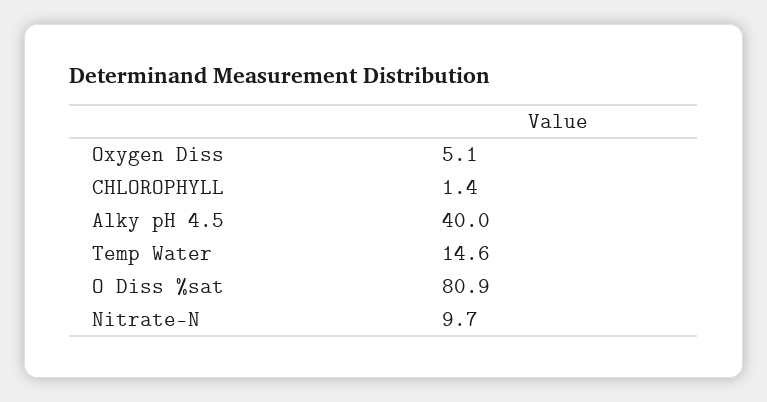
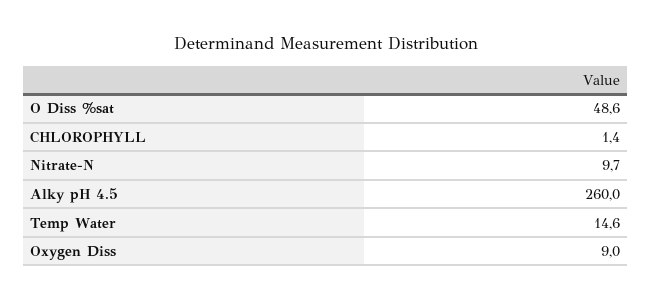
Oxygen Diss: 5.1 -> 9
Alky pH 4.5: 40 -> 260
O Diss %sat: 80.9 -> 48.6

